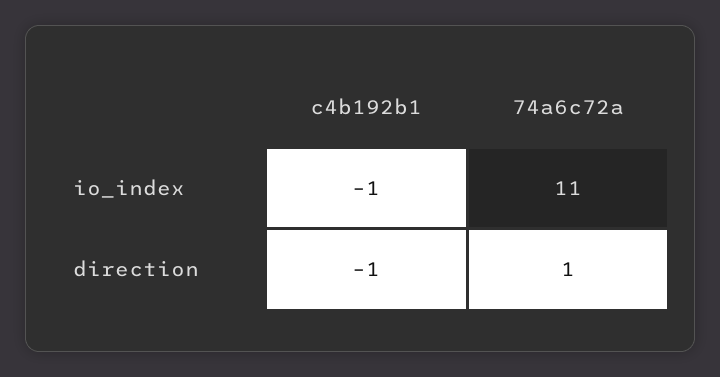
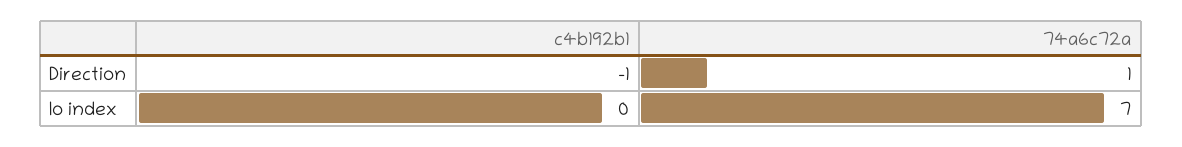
c4b192b1, io_index: -1 -> 0
74a6c72a, io_index: 11 -> 7

